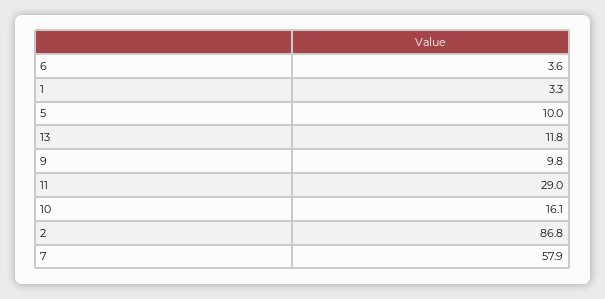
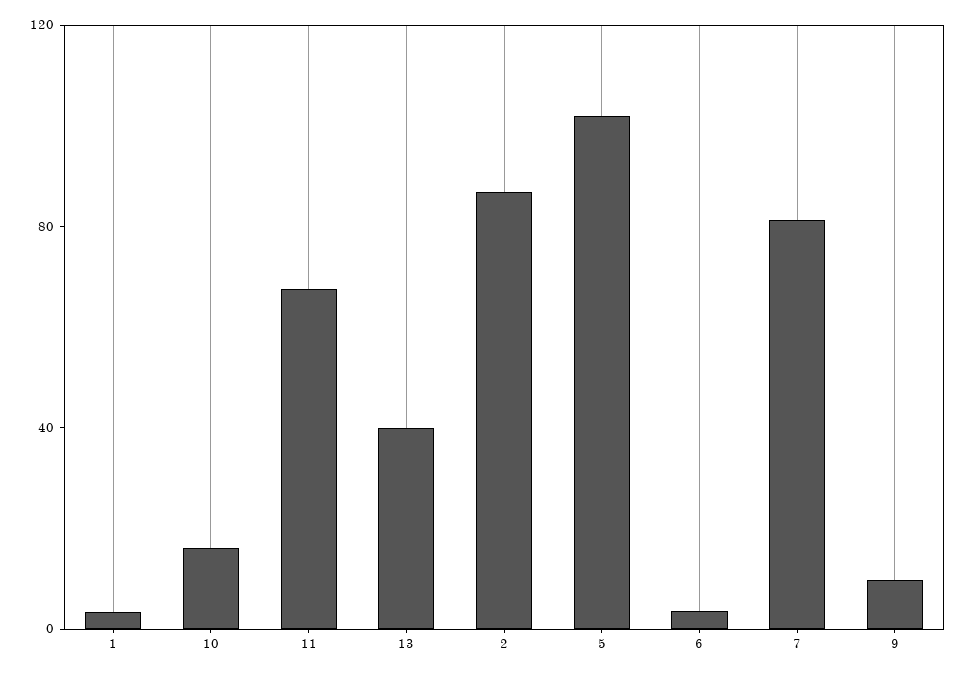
5: 10 -> 100
13: 11.8 -> 40
11: 29 -> 70
7: 57.9 -> 80

